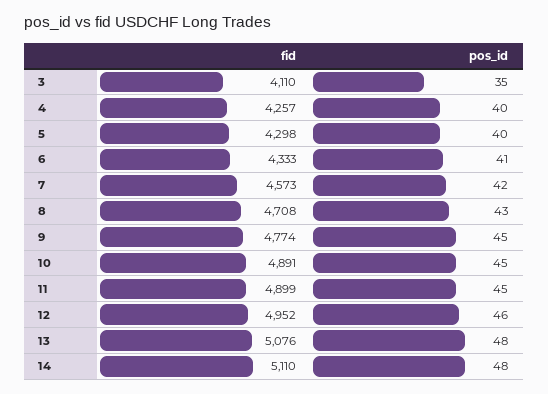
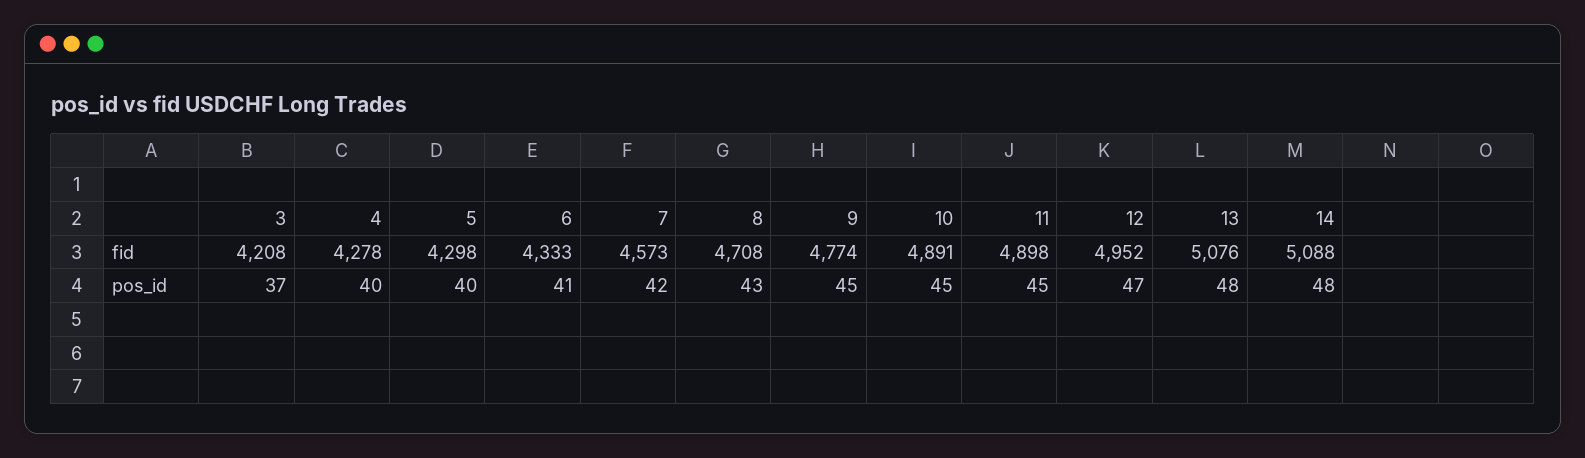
fid, 3: 4110 -> 4208
pos_id, 3: 35 -> 37
fid, 4: 4257 -> 4278
fid, 11: 4899 -> 4898
pos_id, 12: 46 -> 47
fid, 14: 5110 -> 5088

